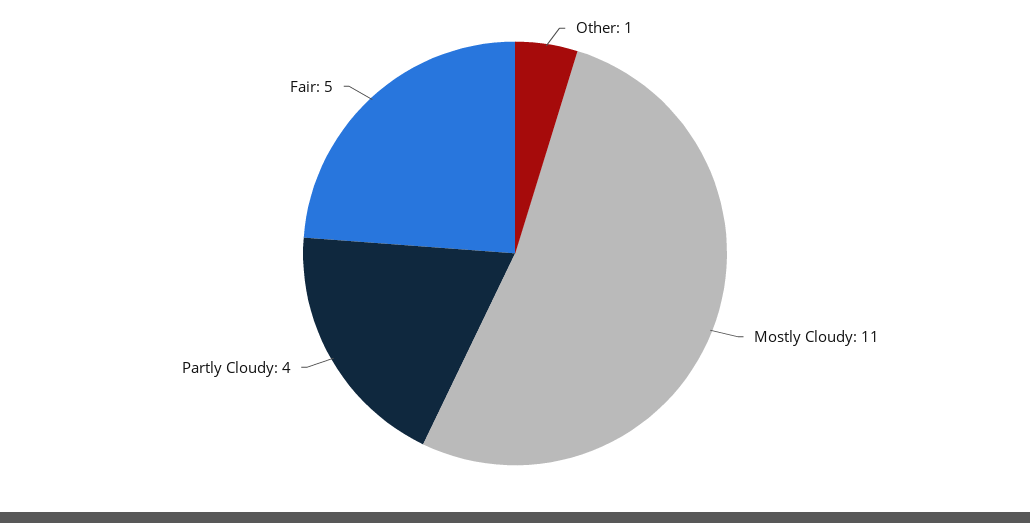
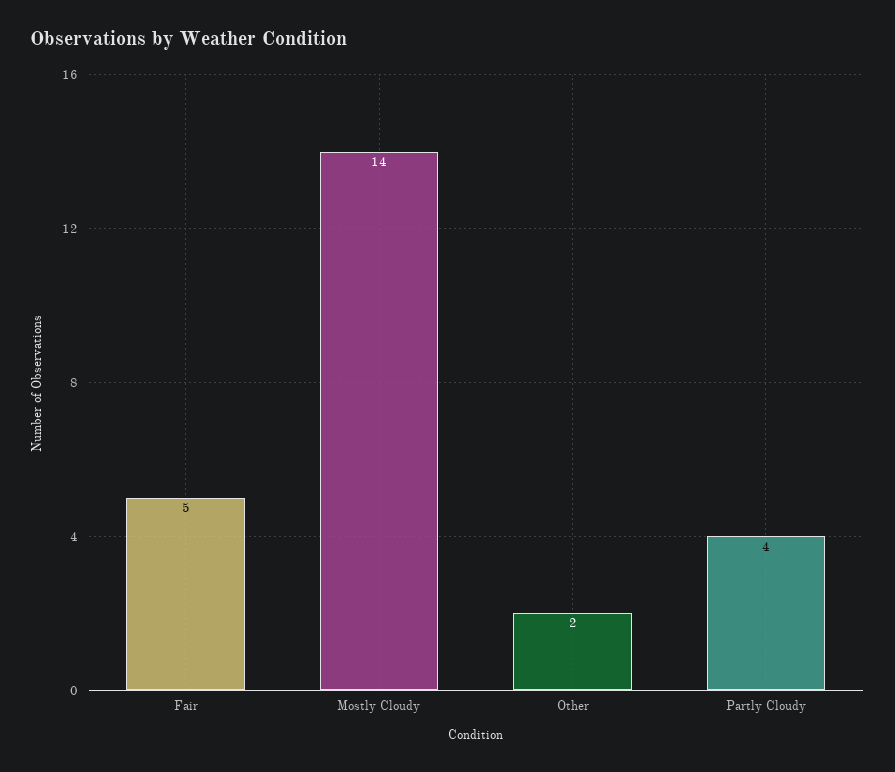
Other: 1 -> 2
Mostly Cloudy: 11 -> 14

